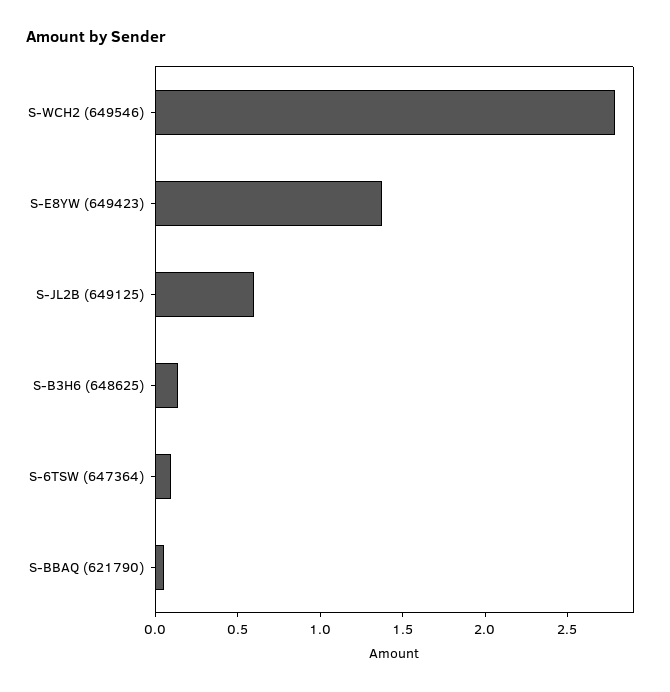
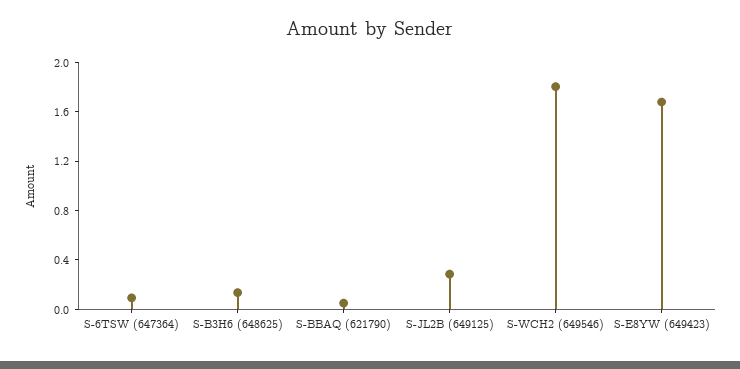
S-WCH2 (649546): 2.8 -> 1.8
S-E8YW (649423): 1.4 -> 1.7
S-JL2B (649125): 0.6 -> 0.3

